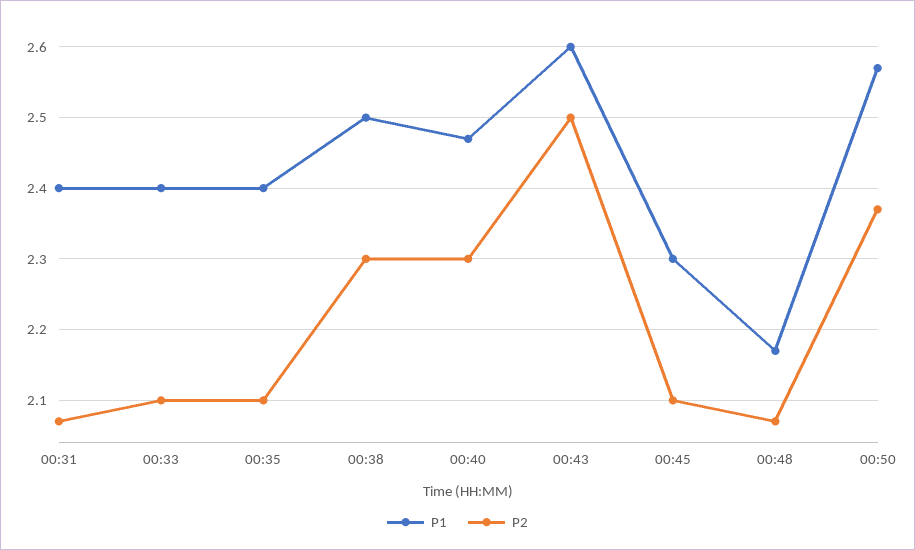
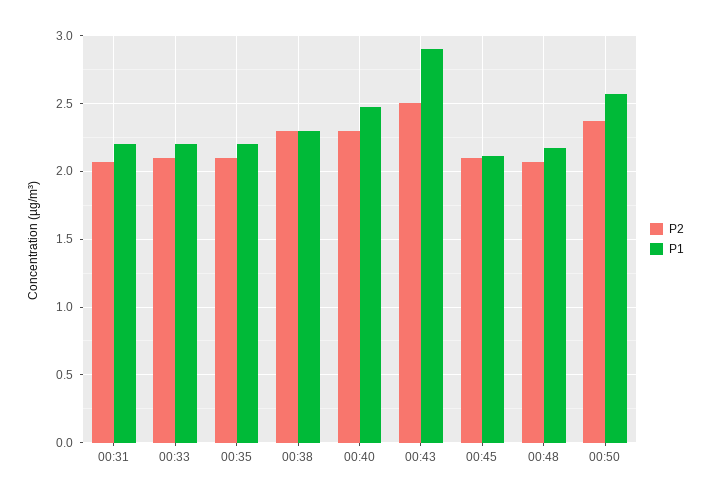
P1, 00:31: 2.4 -> 2.2
P1, 00:33: 2.4 -> 2.2
P1, 00:35: 2.4 -> 2.2
P1, 00:38: 2.5 -> 2.3
P1, 00:43: 2.6 -> 2.9
P1, 00:45: 2.3 -> 2.1

